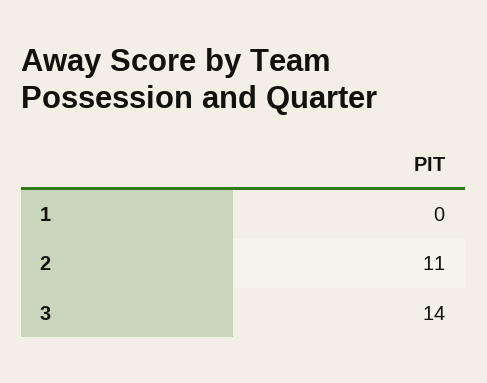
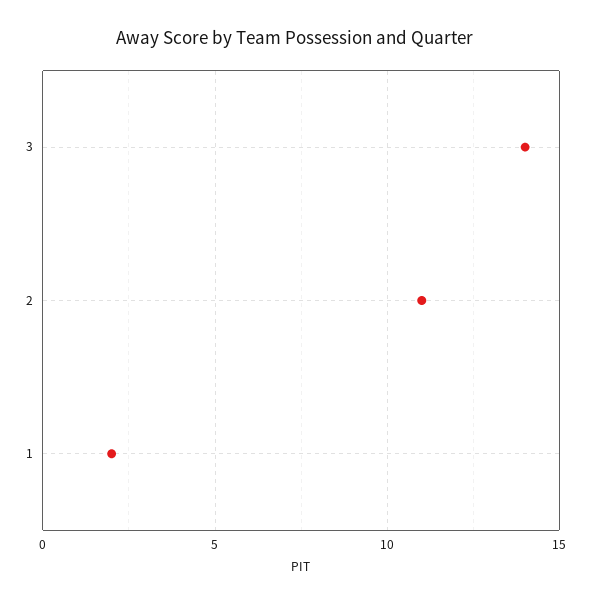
1: 0 -> 2

